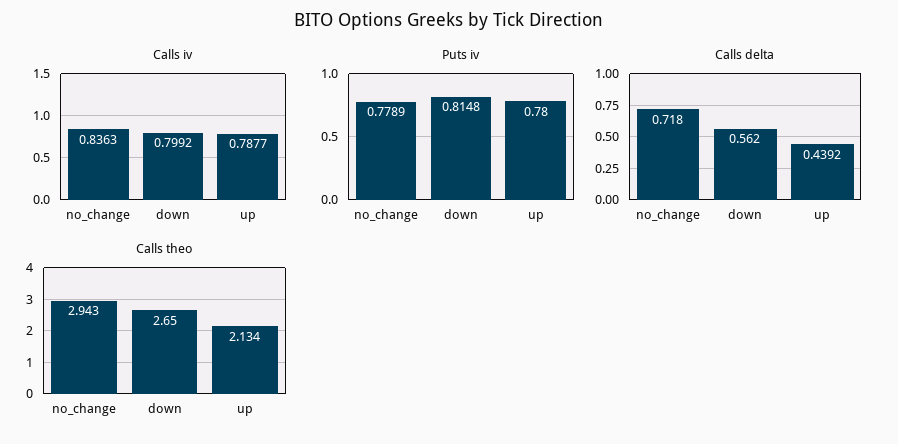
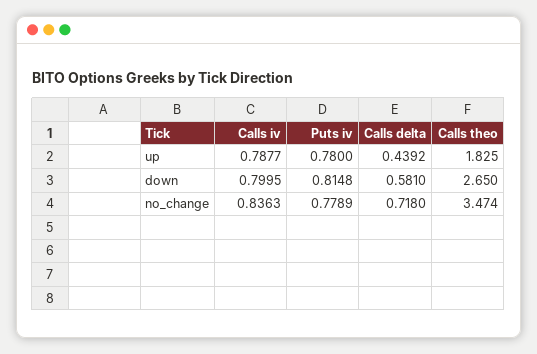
Calls iv, down: 0.7992 -> 0.7995
Calls delta, down: 0.562 -> 0.581
Calls theo, no_change: 2.943 -> 3.474
Calls theo, up: 2.134 -> 1.825

